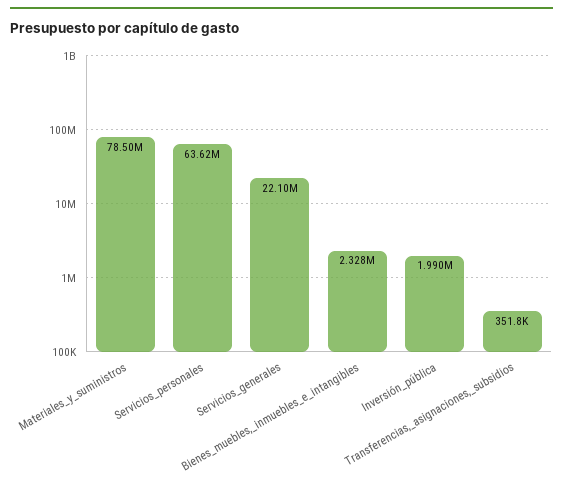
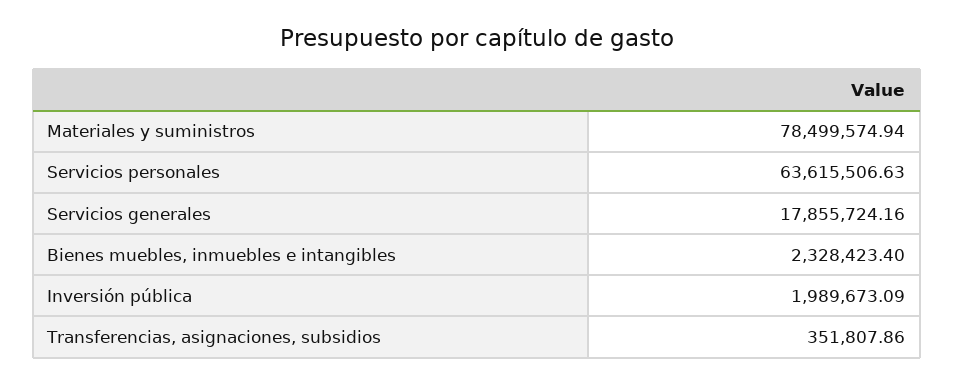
Servicios_generales: 22100000 -> 17855724.16

